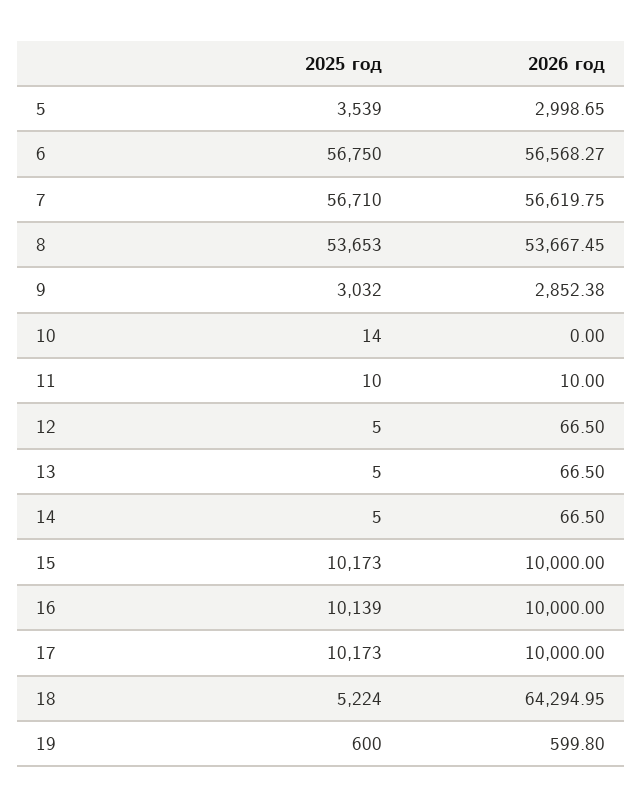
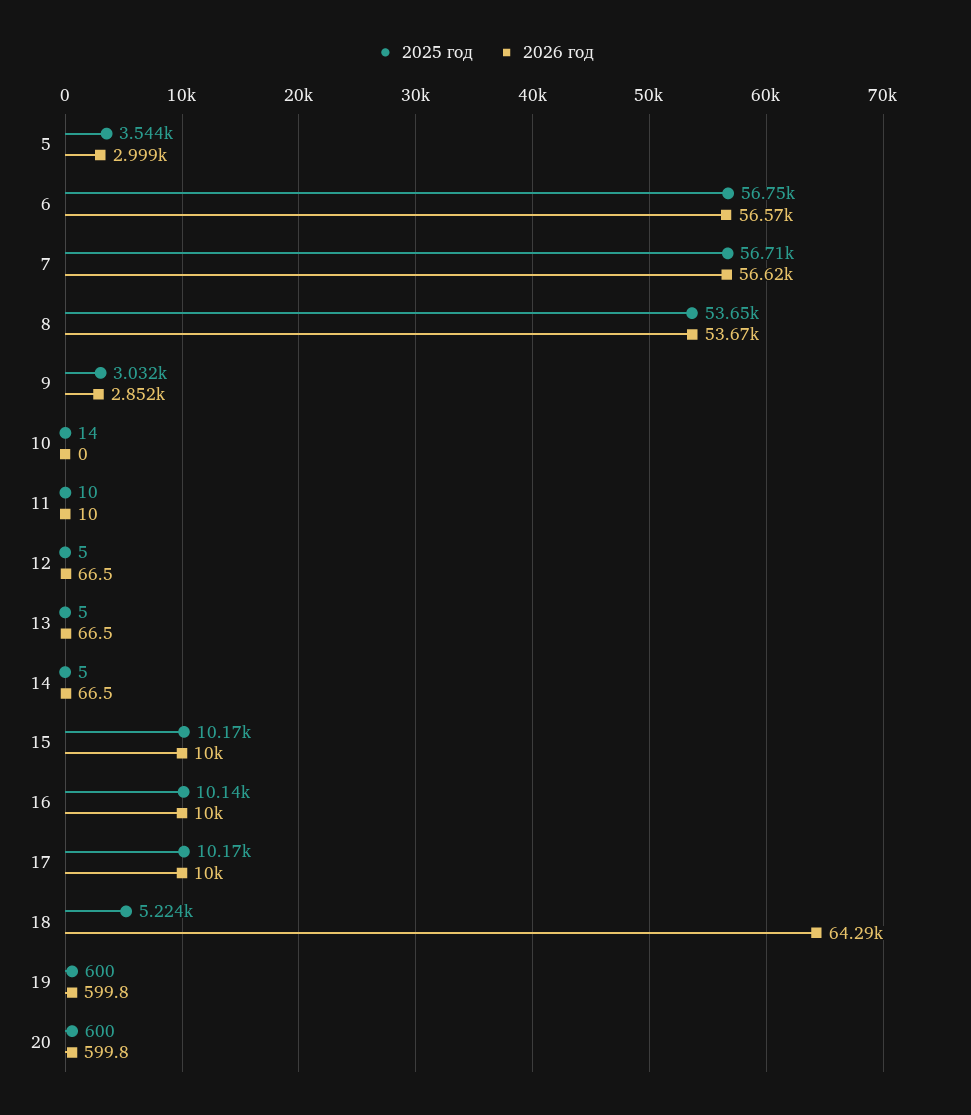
2025 год, 5: 3539 -> 3544
2025 год, 20: none -> 600
2026 год, 20: none -> 599.8

